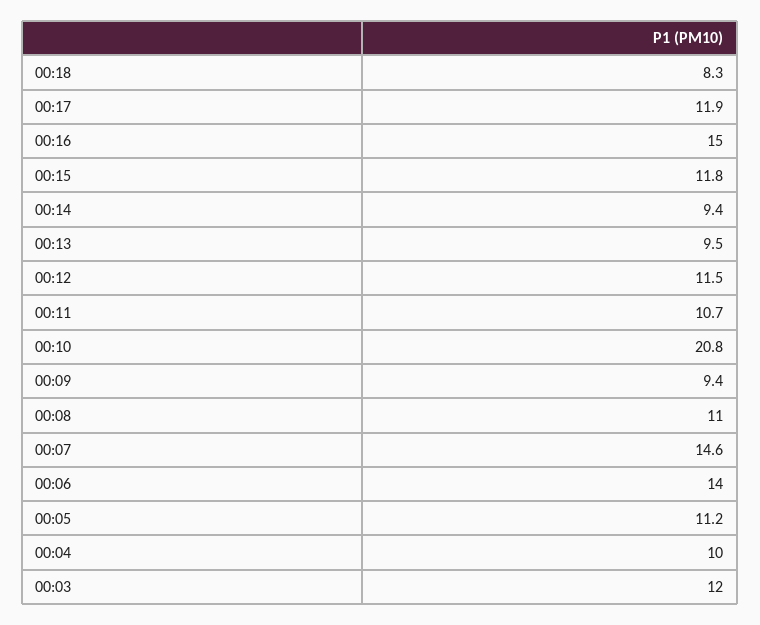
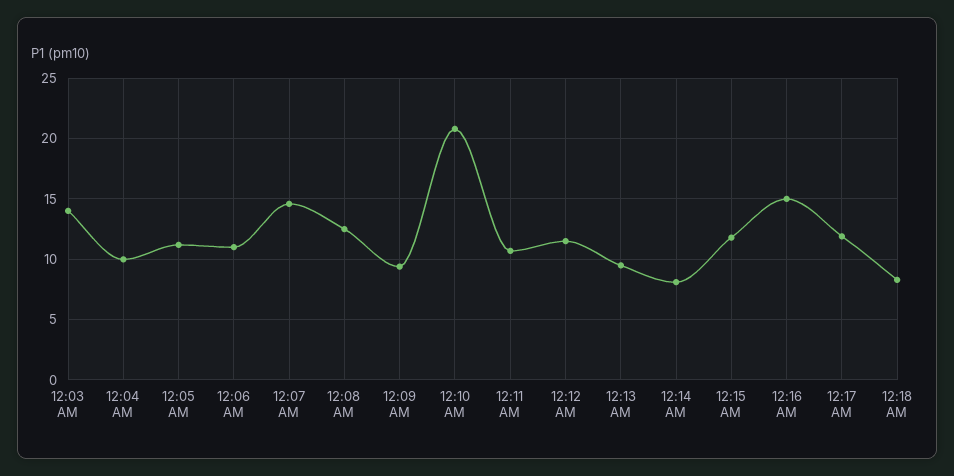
00:14: 9.4 -> 8
00:08: 11 -> 12.5
00:06: 14 -> 11
00:03: 12 -> 14

